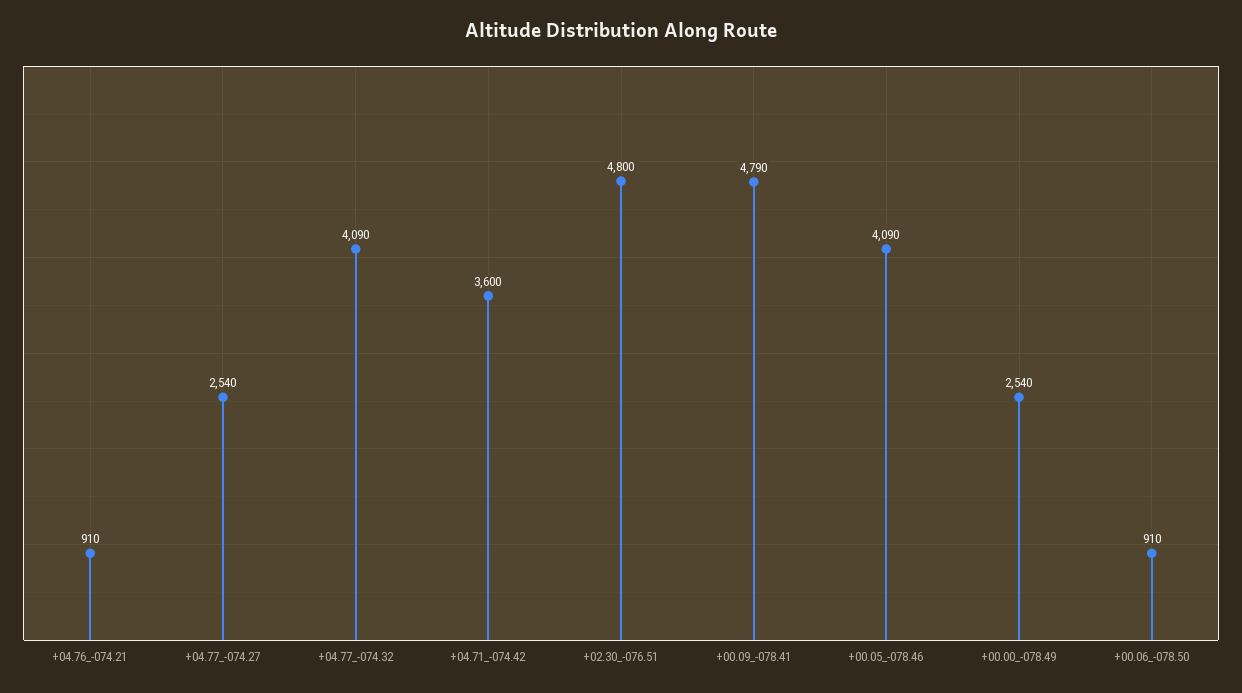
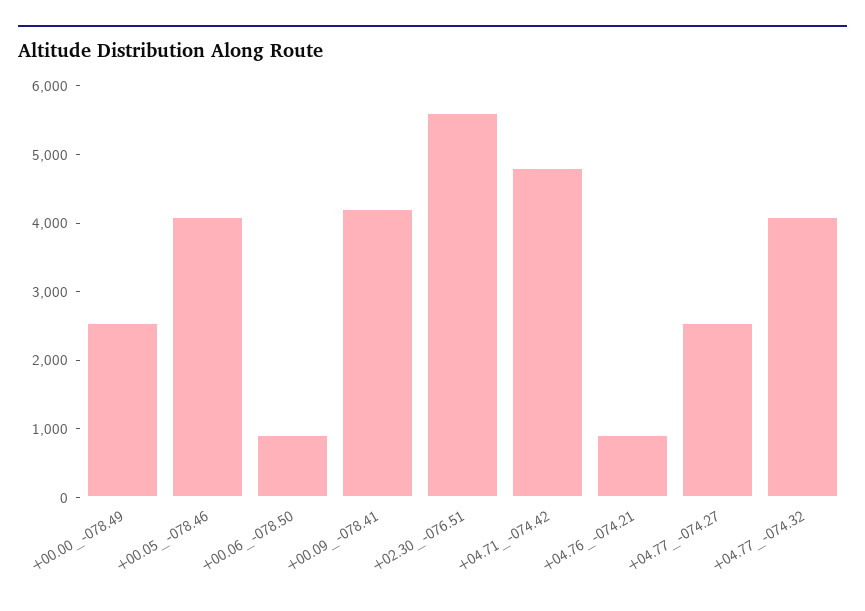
+04.71_-074.42: 3600 -> 4800
+02.30_-076.51: 4800 -> 5600
+00.09_-078.41: 4790 -> 4200

